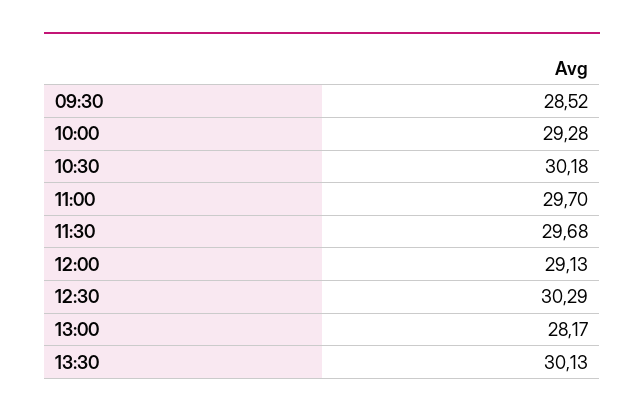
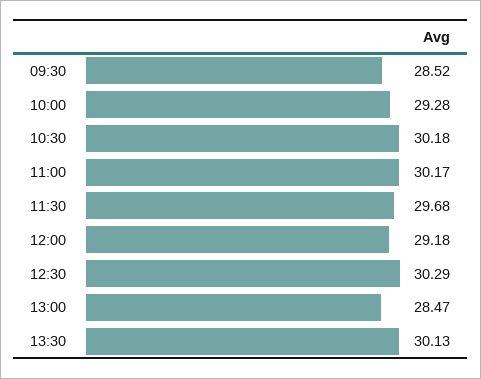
11:00: 29.7 -> 30.17
12:00: 29.13 -> 29.18
13:00: 28.17 -> 28.47

